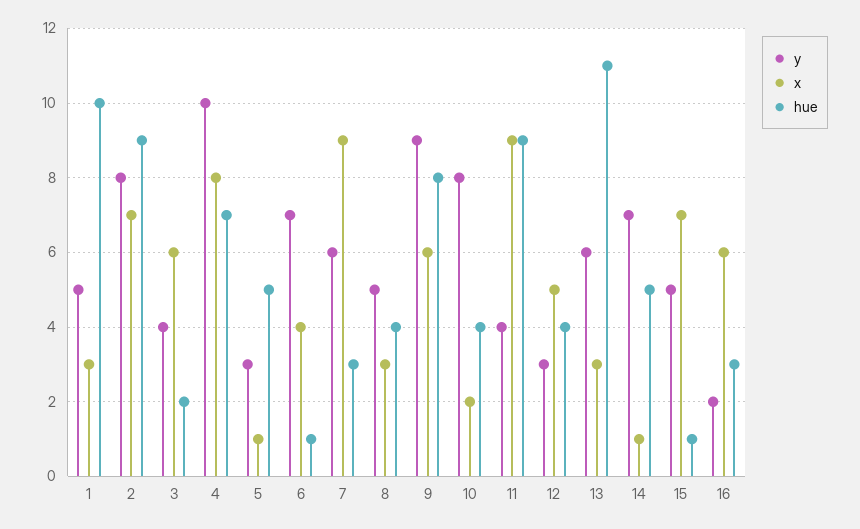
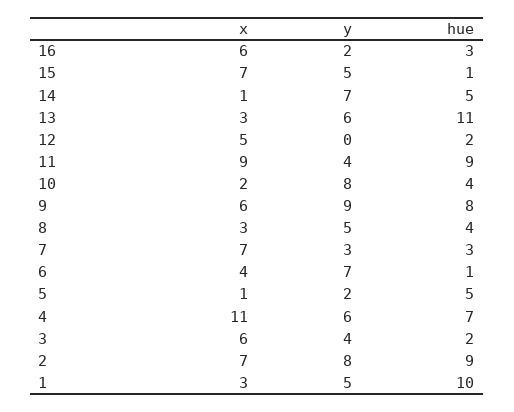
y, 4: 10 -> 6
x, 4: 8 -> 11
y, 5: 3 -> 2
y, 7: 6 -> 3
x, 7: 9 -> 7
y, 12: 3 -> 0
hue, 12: 4 -> 2

